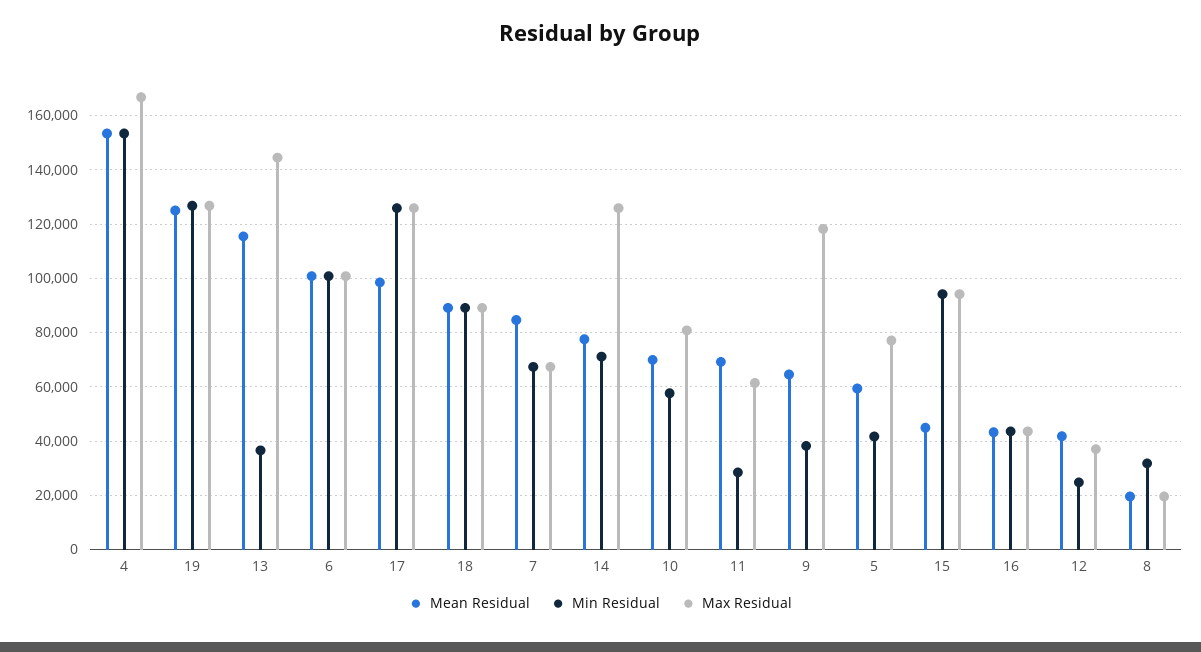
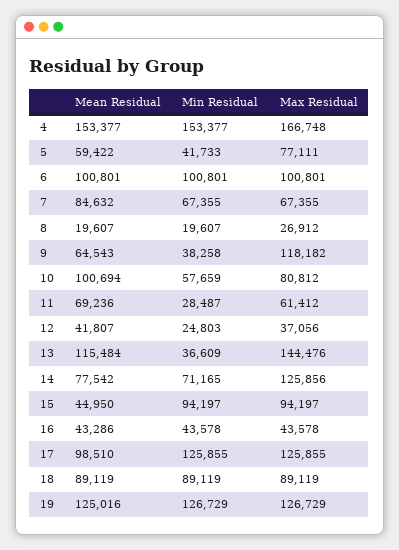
Mean Residual, 10: 70000 -> 100694
Min Residual, 8: 32500 -> 19607
Max Residual, 8: 20000 -> 26912

